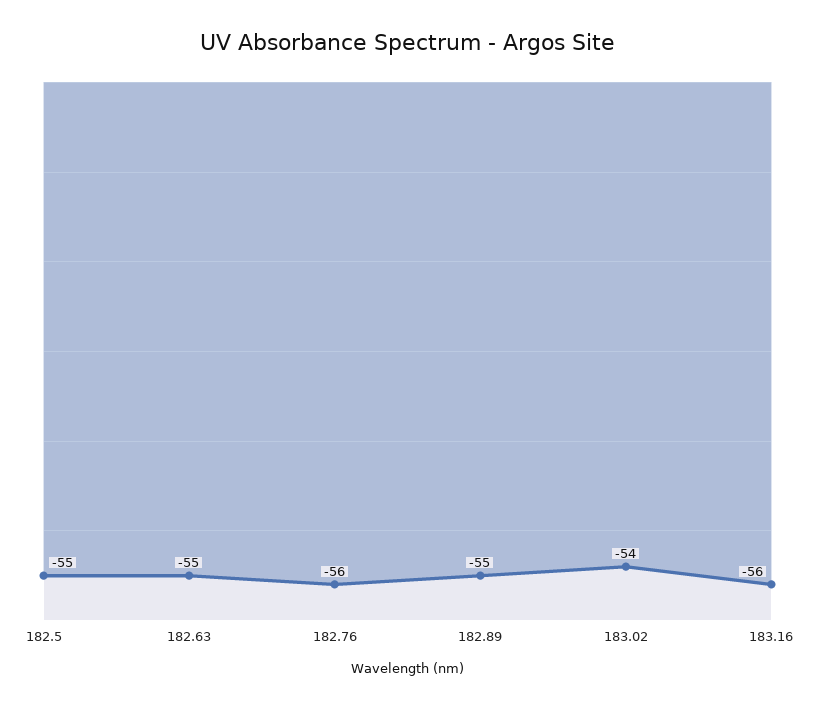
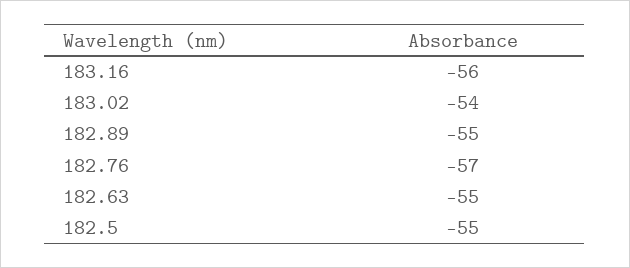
182.76: -56 -> -57

